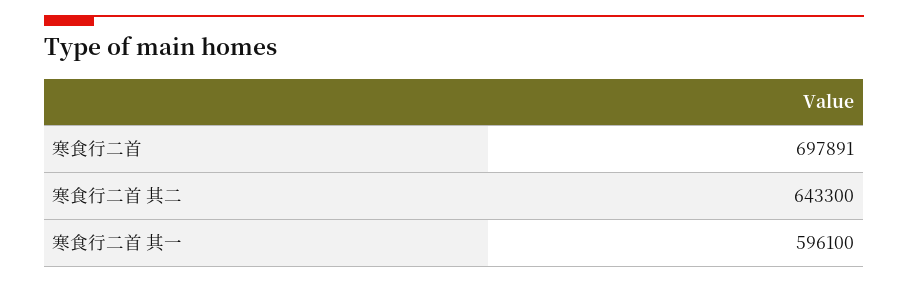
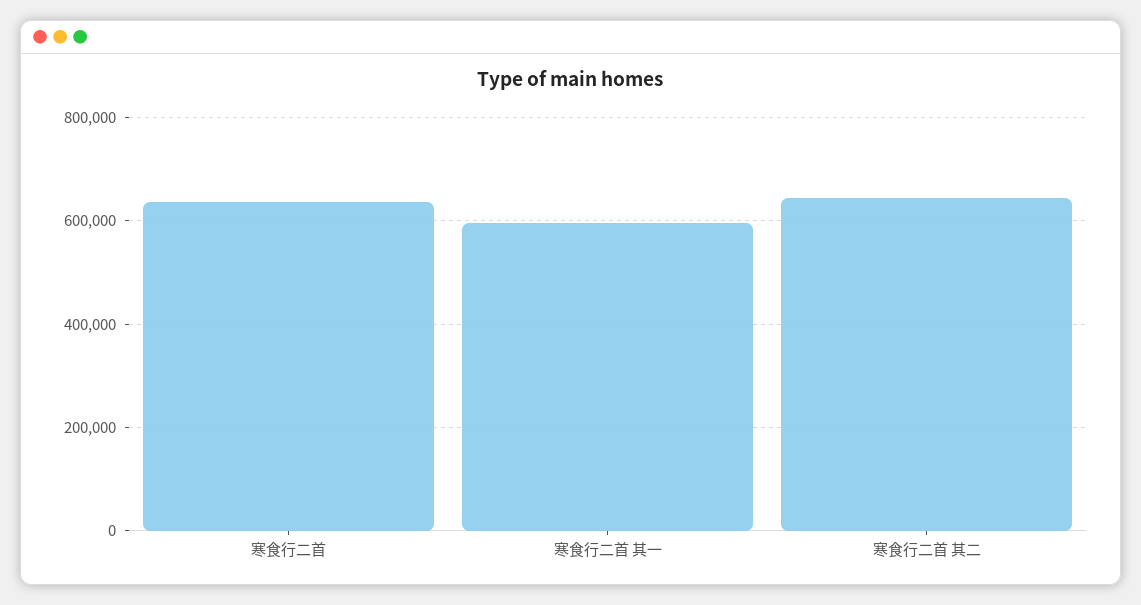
寒食行二首: 697891 -> 640000

